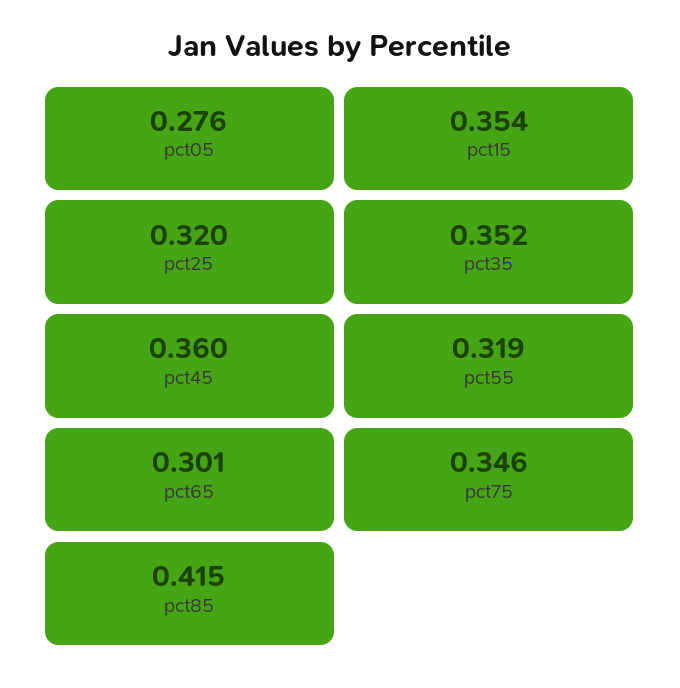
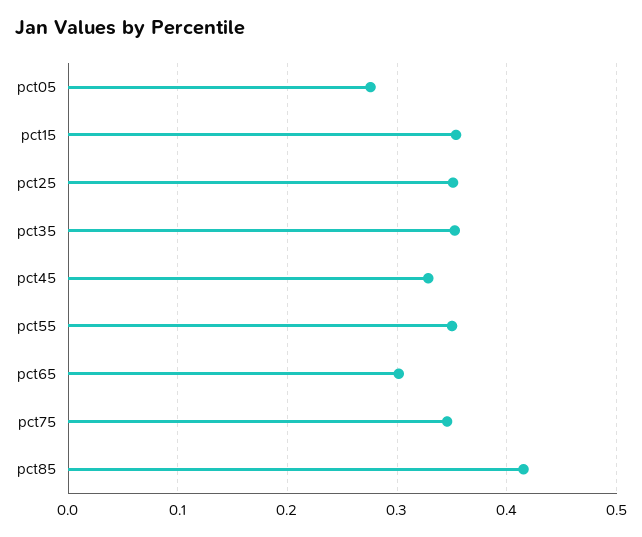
pct25: 0.32 -> 0.35
pct45: 0.36 -> 0.33
pct55: 0.319 -> 0.35

